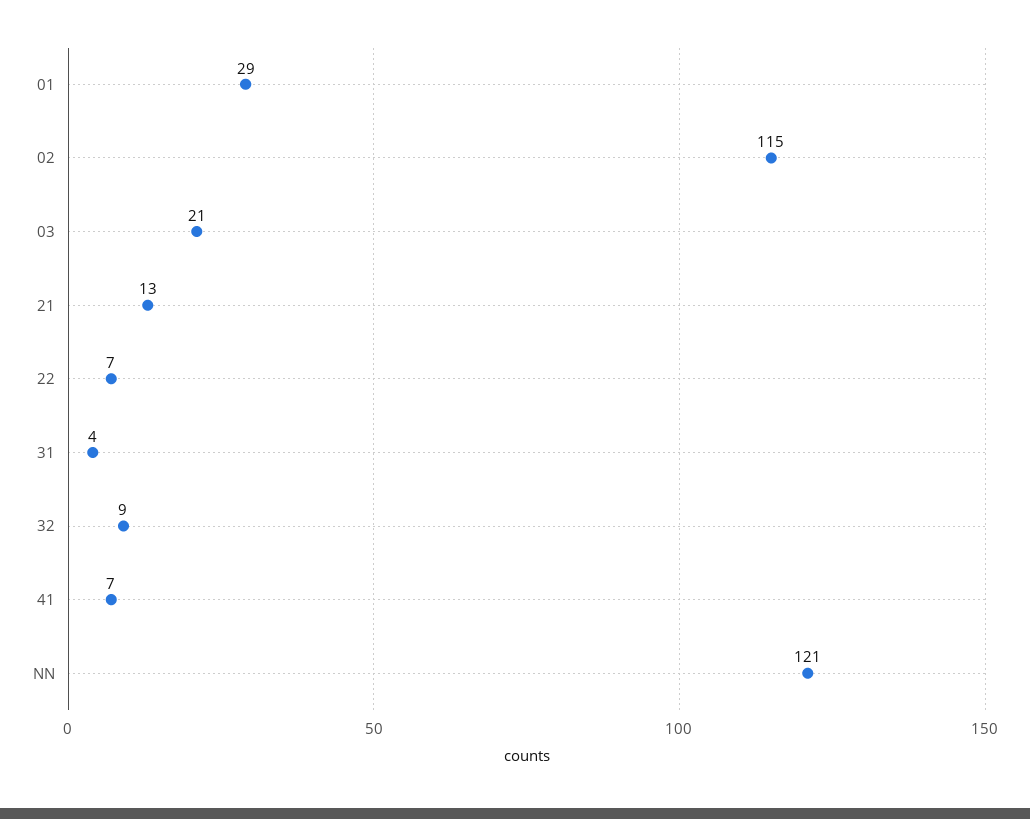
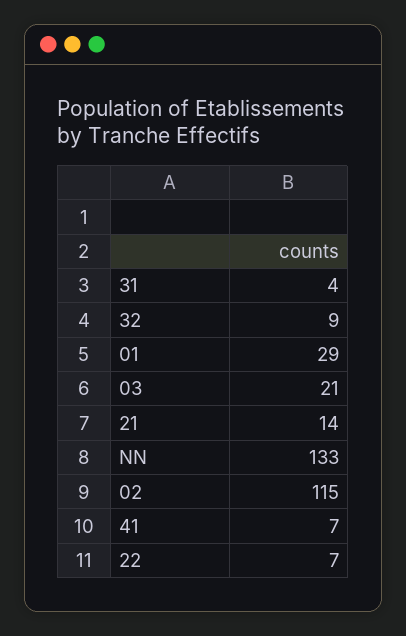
21: 13 -> 14
NN: 121 -> 133

